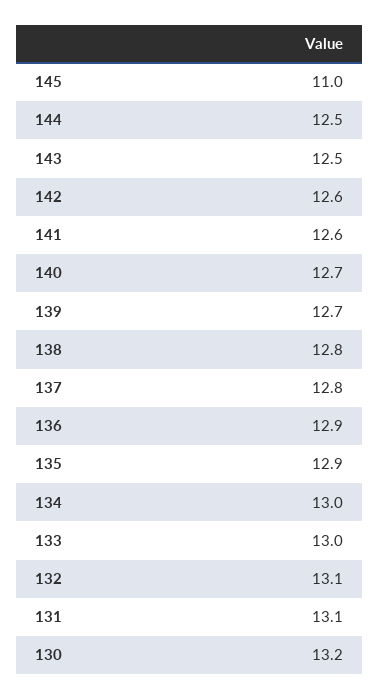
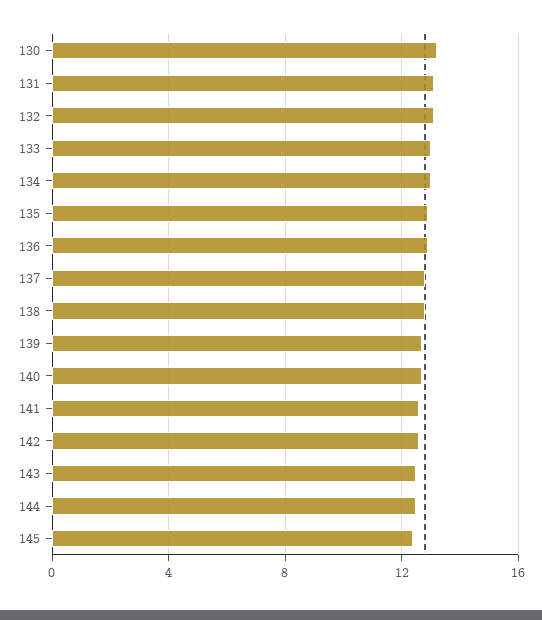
145: 11 -> 12.5

